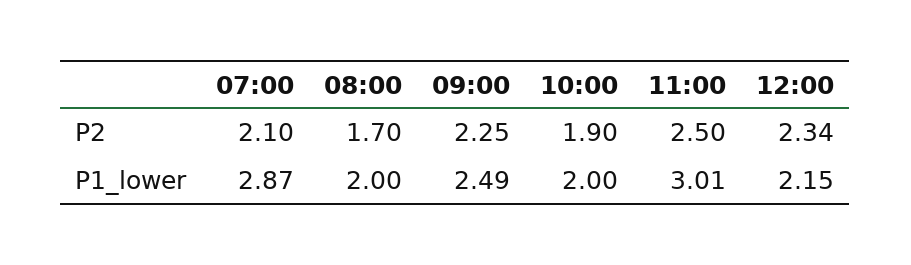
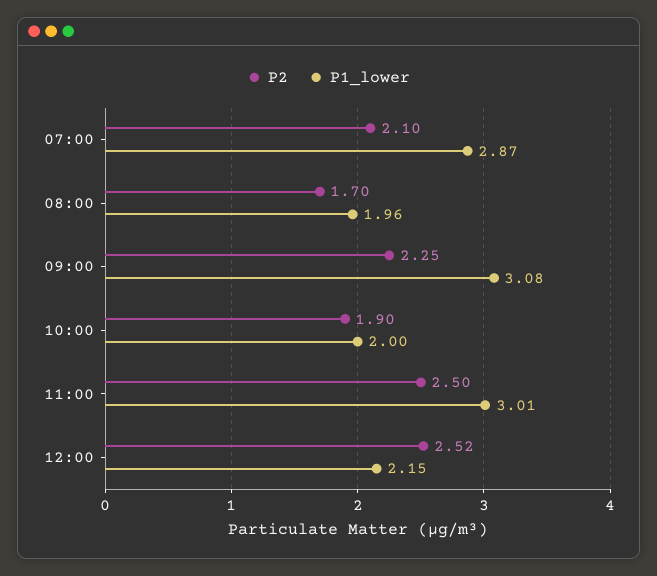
P2, 12:00: 2.34 -> 2.52
P1_lower, 08:00: 2 -> 1.96
P1_lower, 09:00: 2.49 -> 3.08

